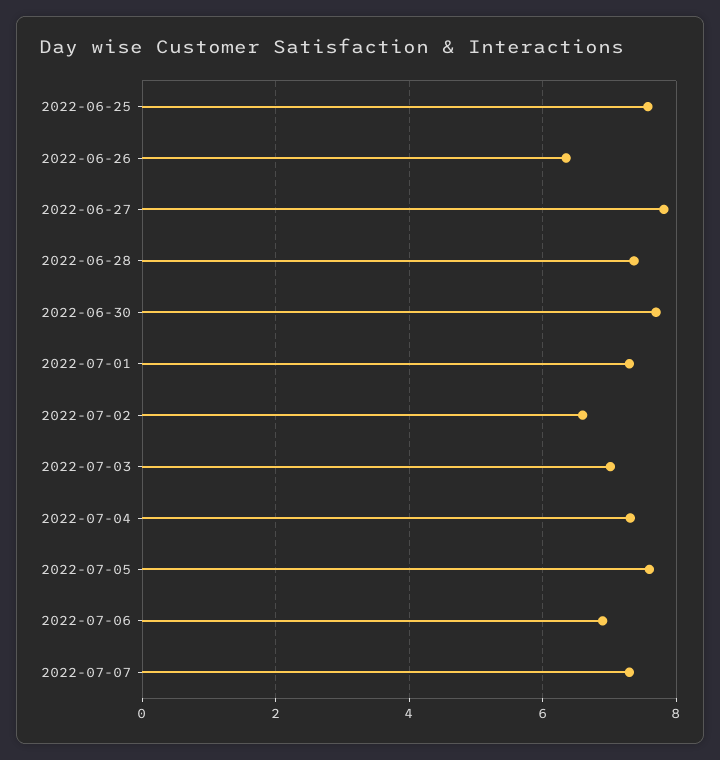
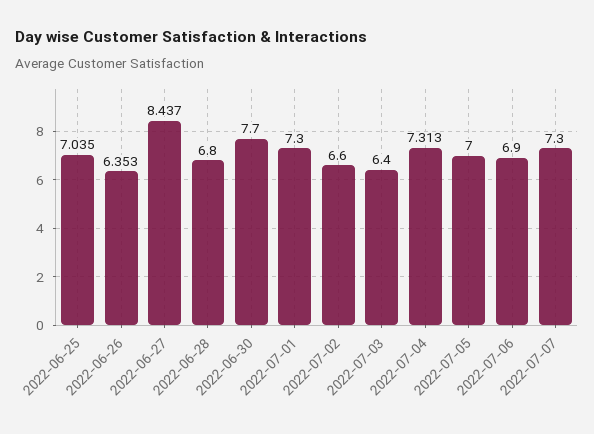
2022-06-25: 7.6 -> 7.035
2022-06-27: 7.8 -> 8.437
2022-06-28: 7.4 -> 6.8
2022-07-03: 7 -> 6.4
2022-07-05: 7.6 -> 7

